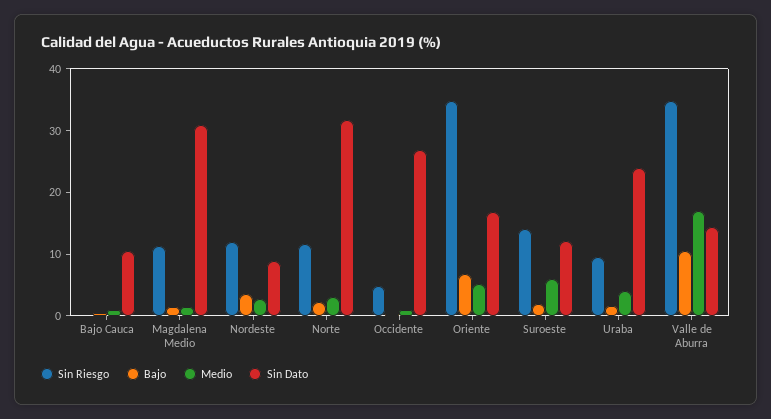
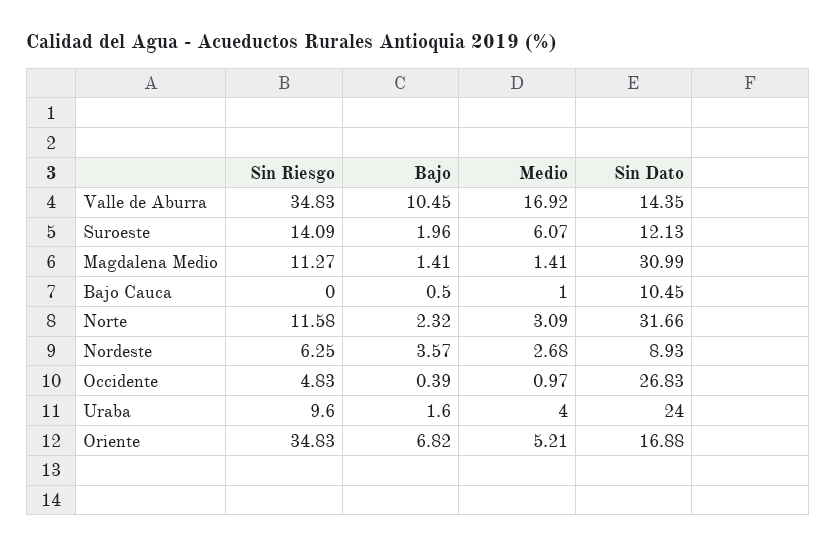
Sin Riesgo, Nordeste: 12 -> 6.25

